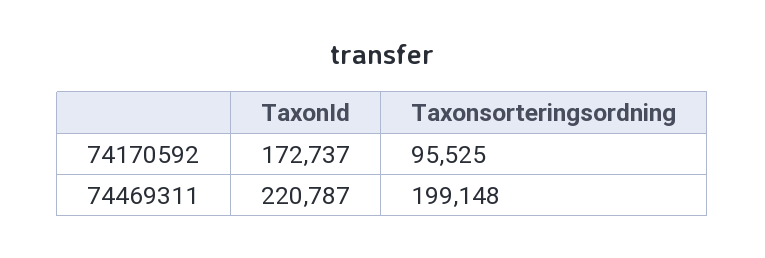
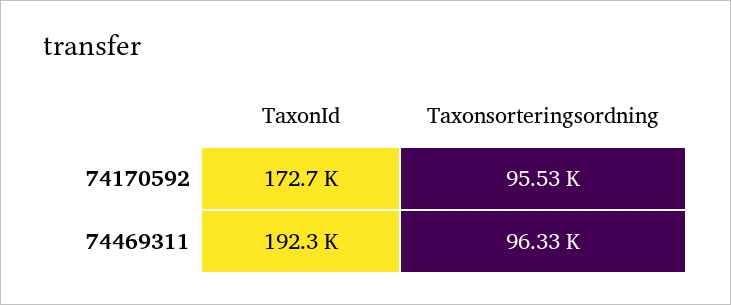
TaxonId, 74469311: 220787 -> 192300
Taxonsorteringsordning, 74469311: 199148 -> 96330

